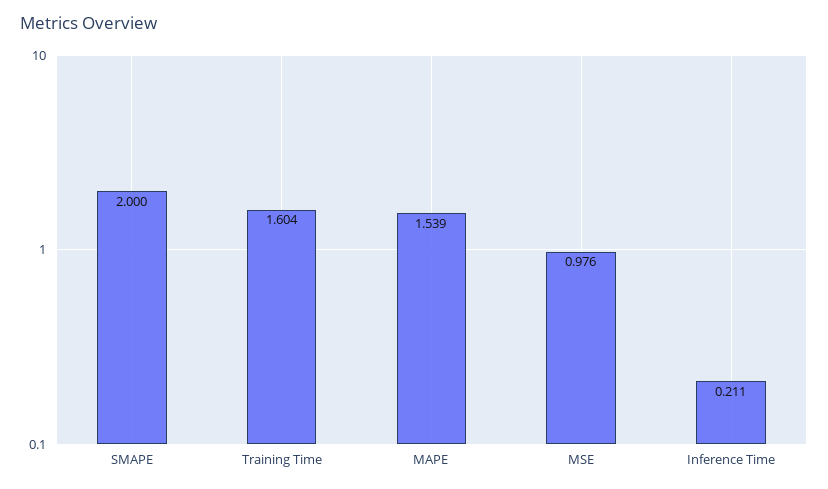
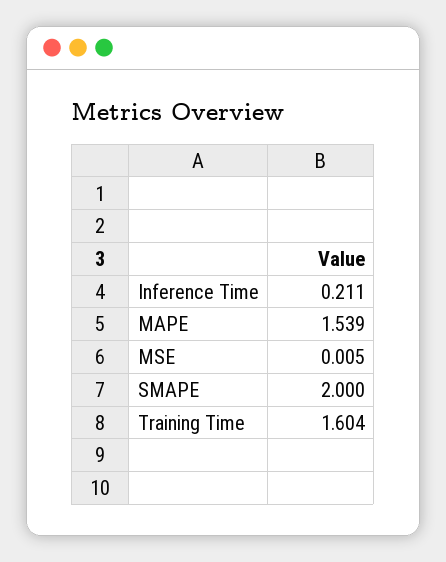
MSE: 0.976 -> 0.005

